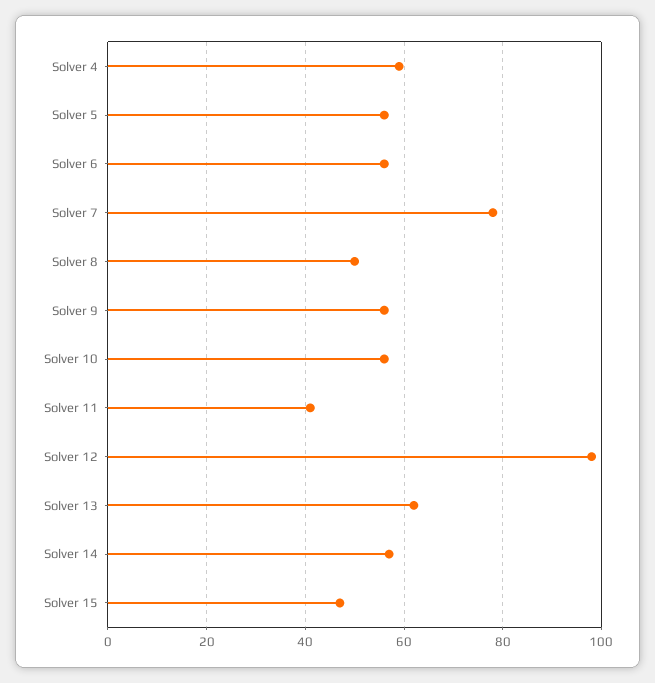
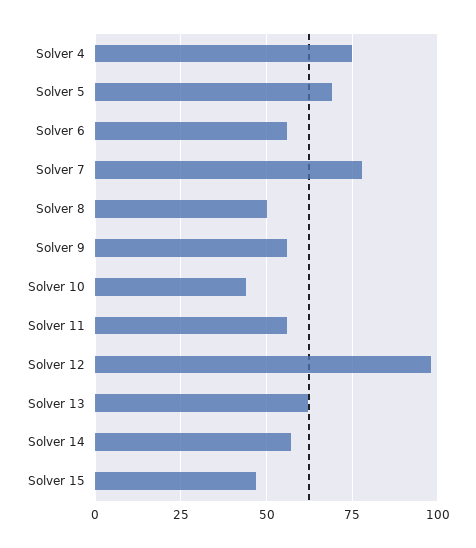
Solver 4: 60 -> 75
Solver 5: 55 -> 70
Solver 10: 55 -> 45
Solver 11: 40 -> 55

